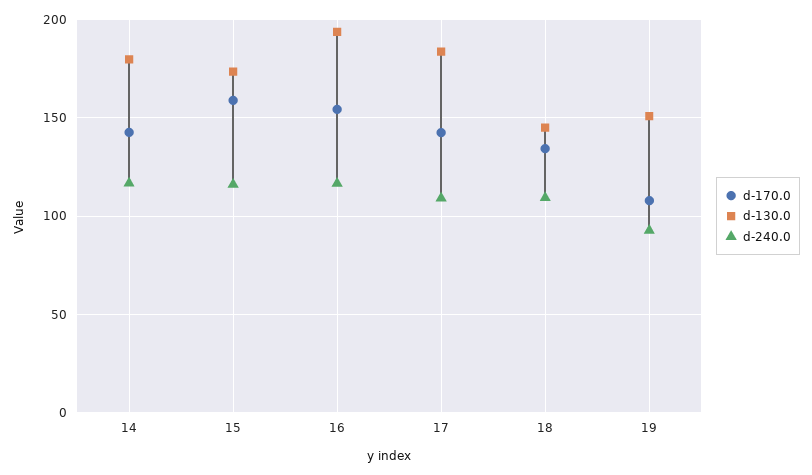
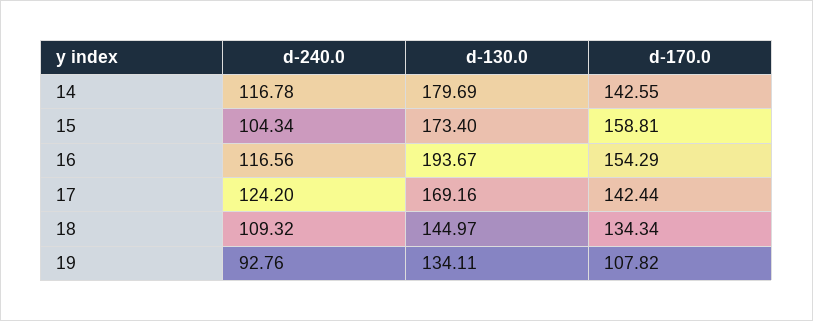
d-240.0, 15: 115 -> 104.34
d-130.0, 17: 185 -> 169.16
d-240.0, 17: 110 -> 124.2
d-130.0, 19: 150 -> 134.11

